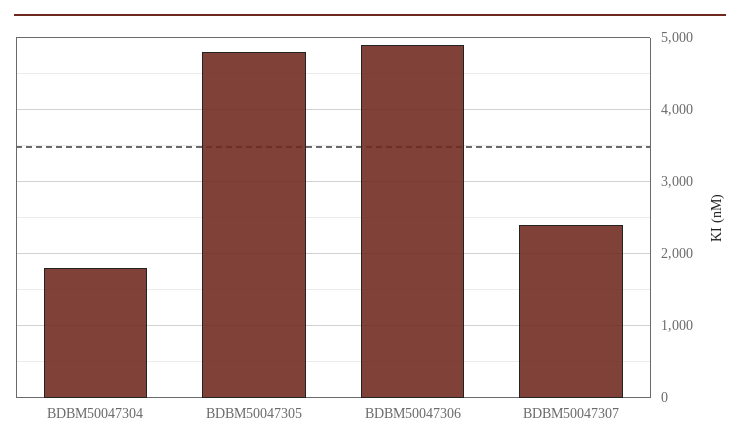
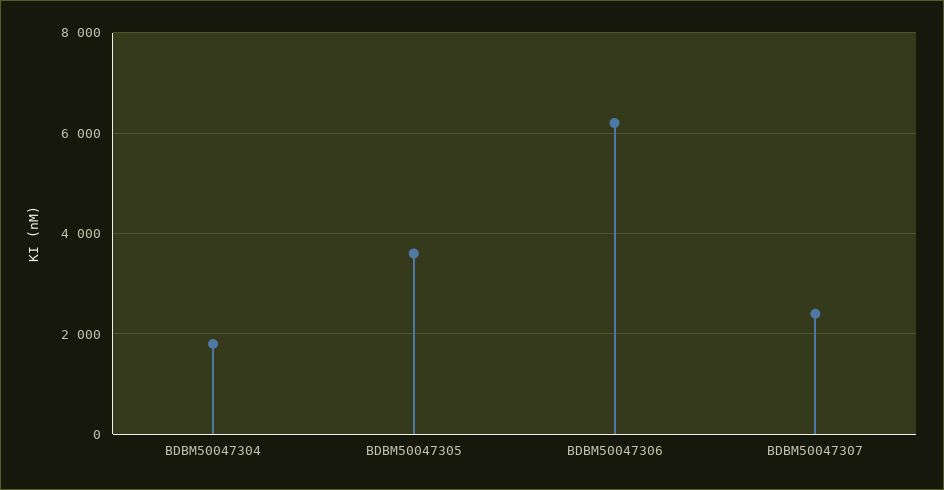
BDBM50047305: 4800 -> 3600
BDBM50047306: 4900 -> 6200

